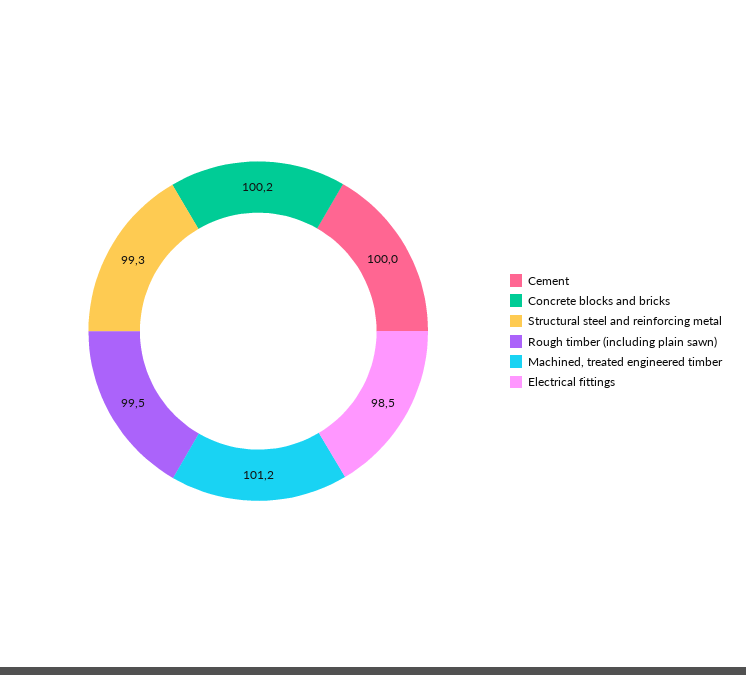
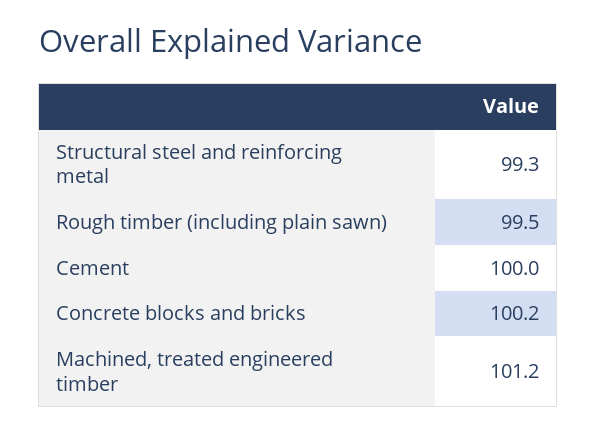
Electrical fittings: 98.5 -> none

